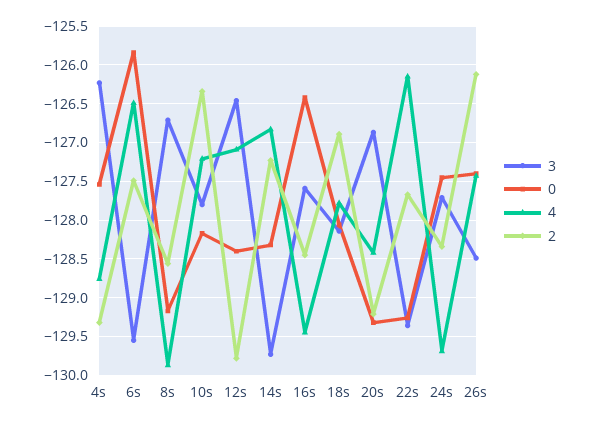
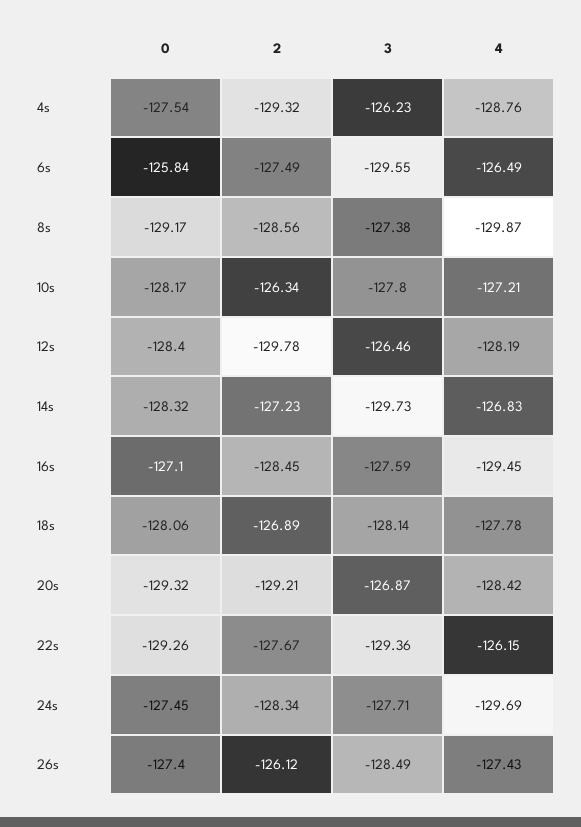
3, 8s: -126.7 -> -127.38
4, 12s: -127.1 -> -128.19
0, 16s: -126.4 -> -127.1

